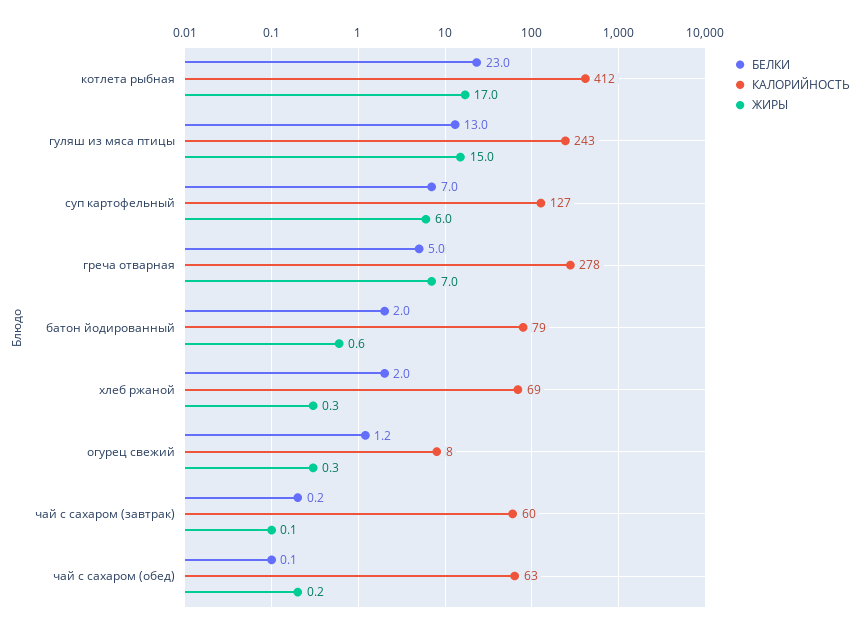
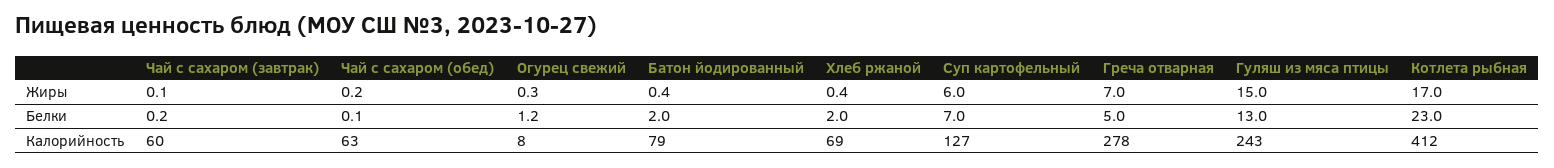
ЖИРЫ, батон йодированный: 0.6 -> 0.4
ЖИРЫ, хлеб ржаной: 0.3 -> 0.4

